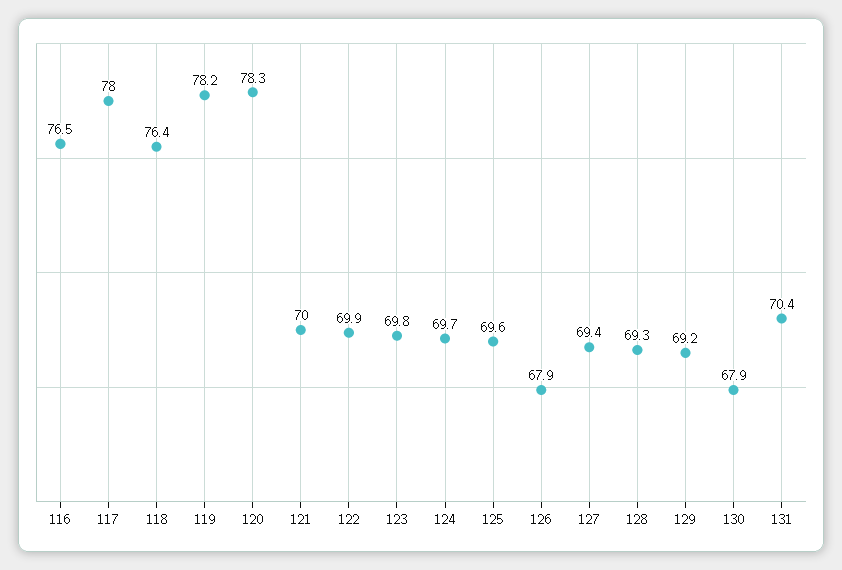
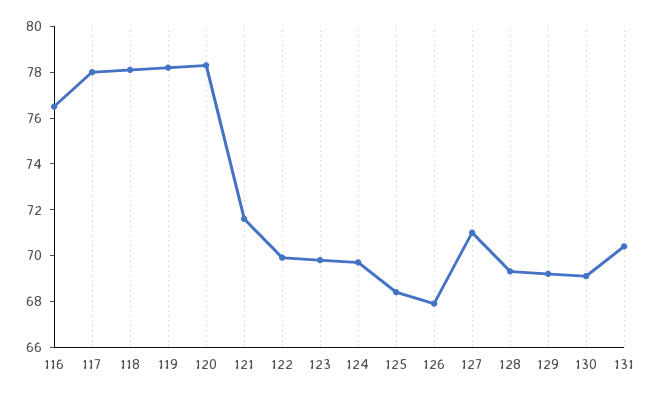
118: 76.4 -> 78
121: 70 -> 71.5
125: 69.6 -> 68.5
127: 69.4 -> 71
130: 67.9 -> 69

